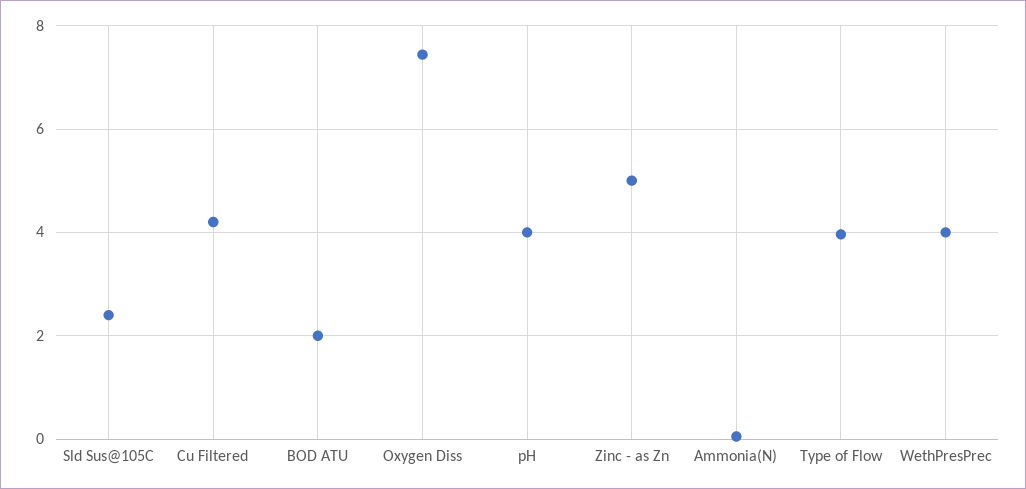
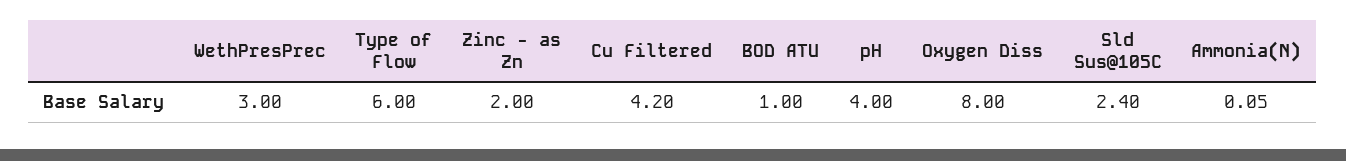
BOD ATU: 2 -> 1
Oxygen Diss: 7.4 -> 8
Zinc - as Zn: 5 -> 2
Type of Flow: 4 -> 6
WethPresPrec: 4 -> 3

